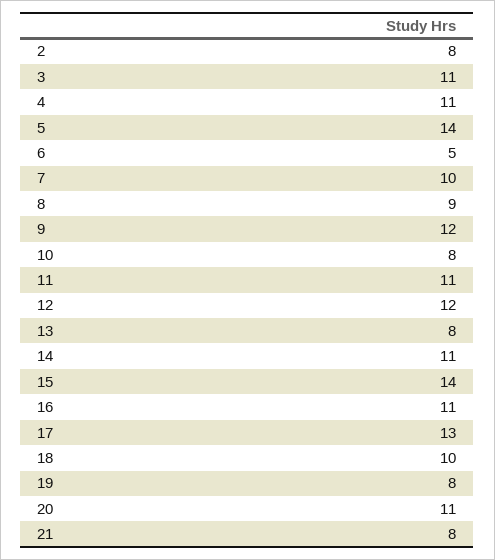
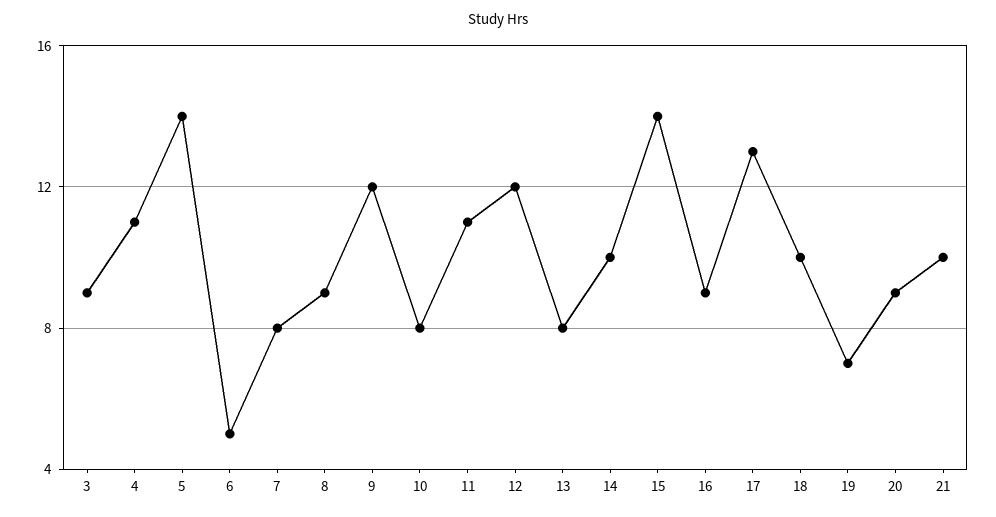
2: 8 -> none
3: 11 -> 9
7: 10 -> 8
14: 11 -> 10
16: 11 -> 9
19: 8 -> 7
20: 11 -> 9
21: 8 -> 10

